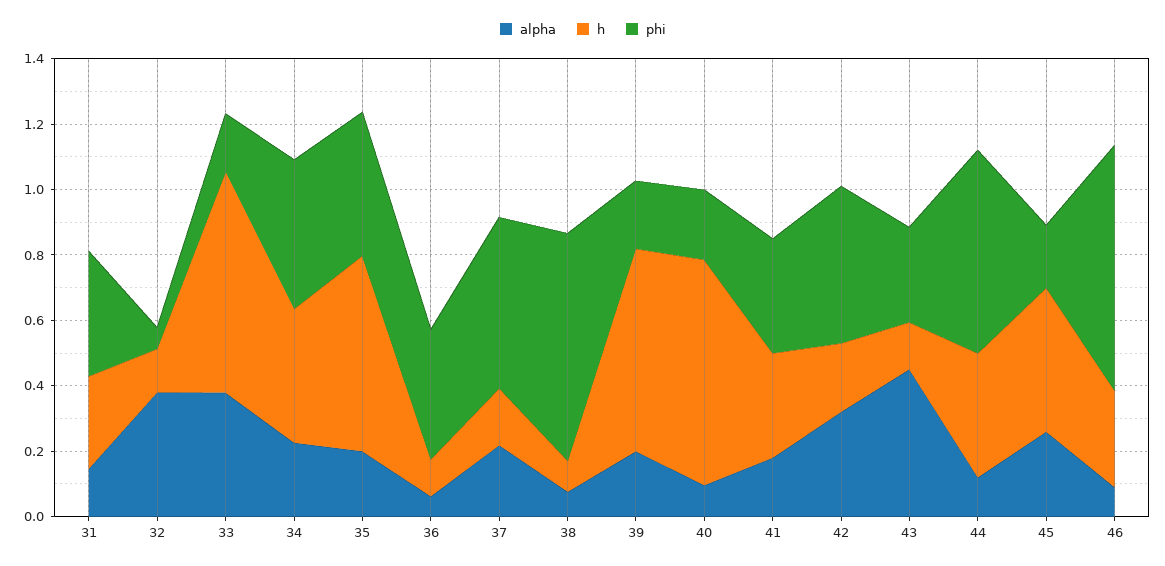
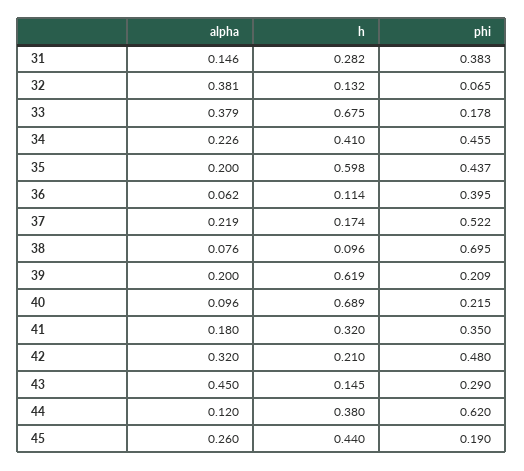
alpha, 46: 0.1 -> none
h, 46: 0.3 -> none
phi, 46: 0.75 -> none

